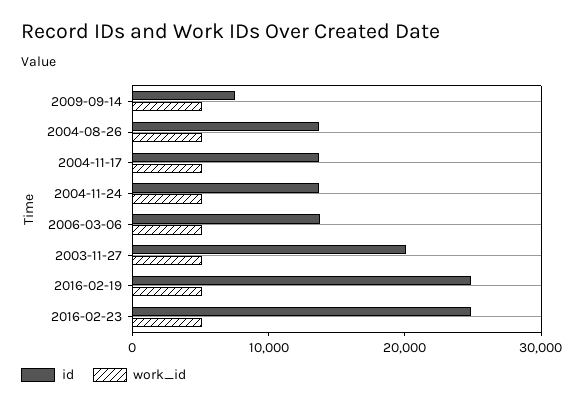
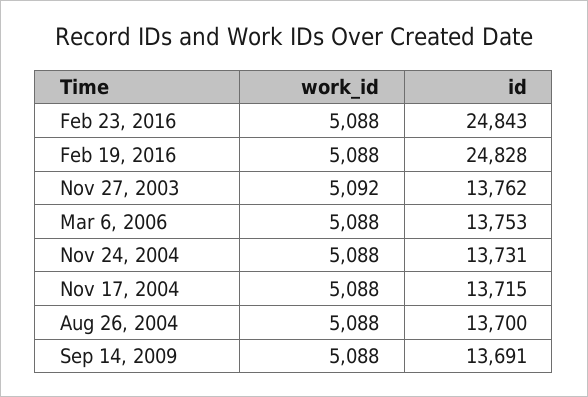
id, 2009-09-14: 8000 -> 13691
id, 2003-11-27: 20000 -> 13762

